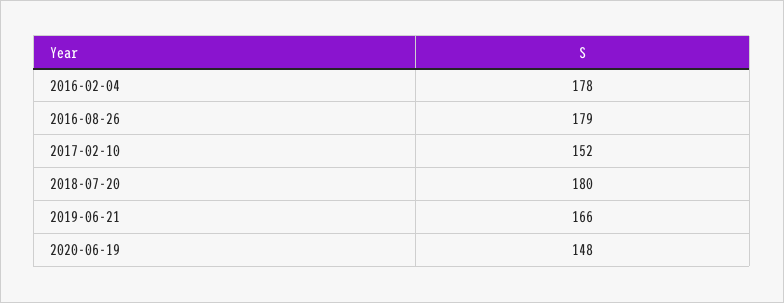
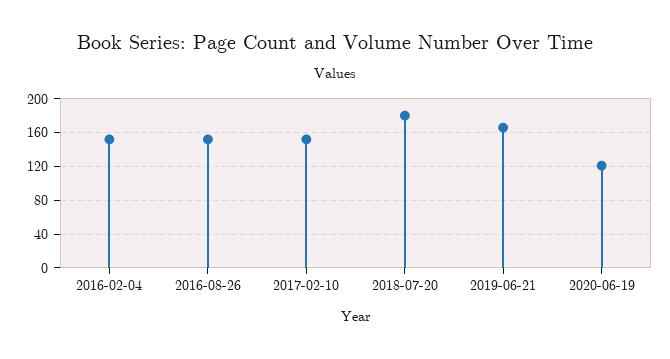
2016-02-04: 178 -> 150
2016-08-26: 179 -> 150
2020-06-19: 148 -> 120

